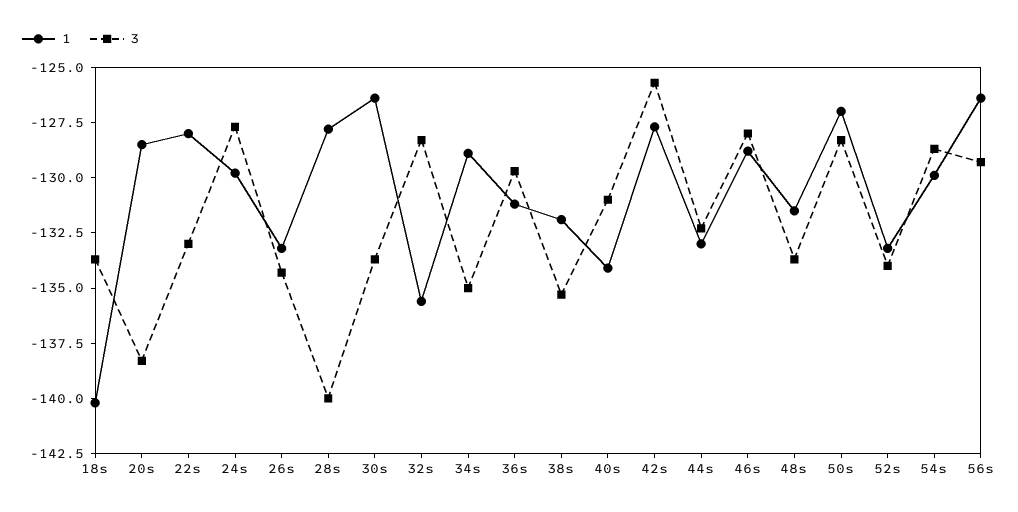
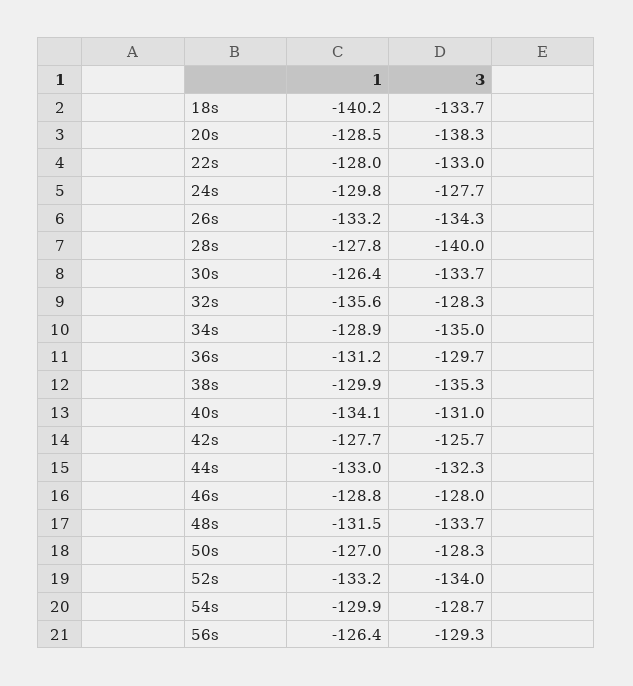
1, 38s: -132 -> -129.9

